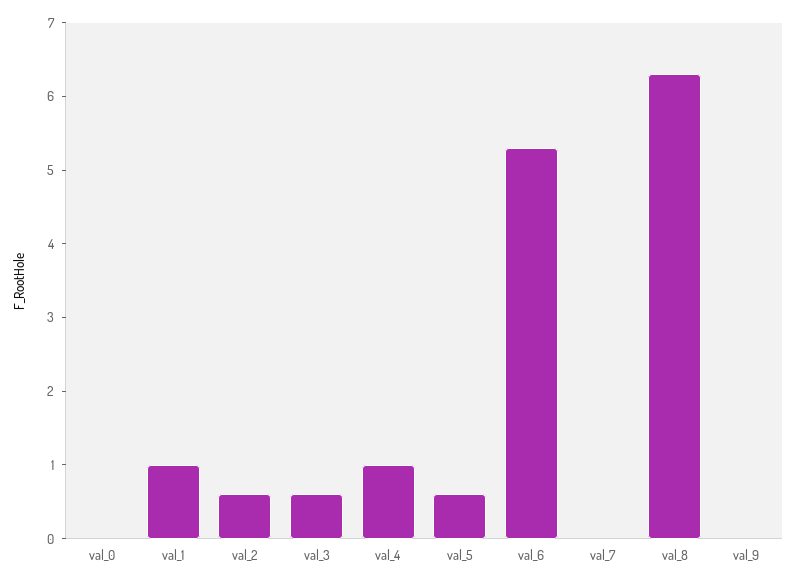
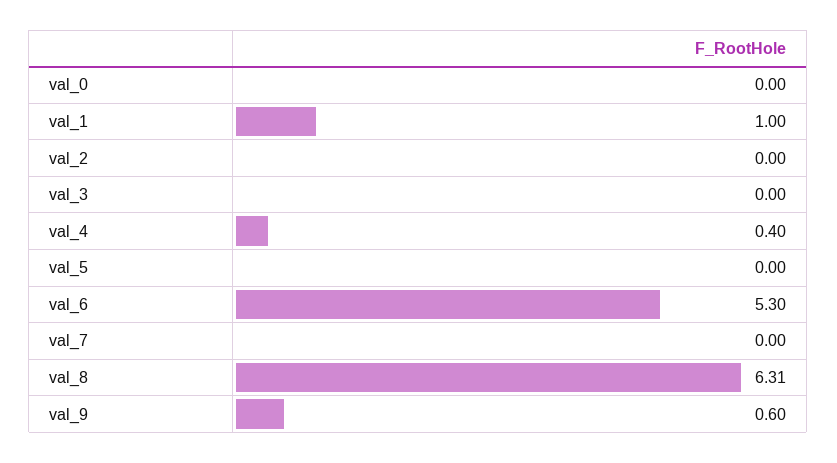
val_2: 0.6 -> 0
val_3: 0.6 -> 0
val_4: 1 -> 0.4
val_5: 0.6 -> 0
val_9: 0 -> 0.6

